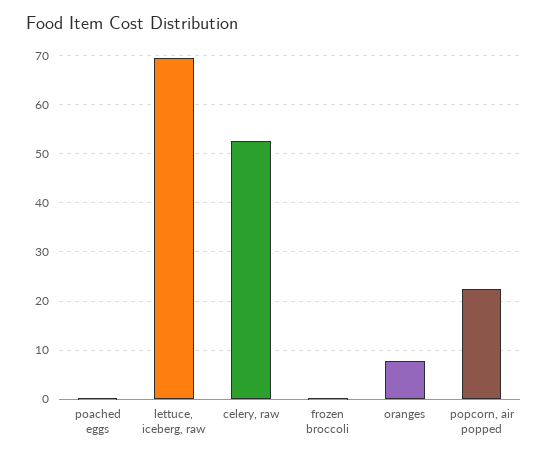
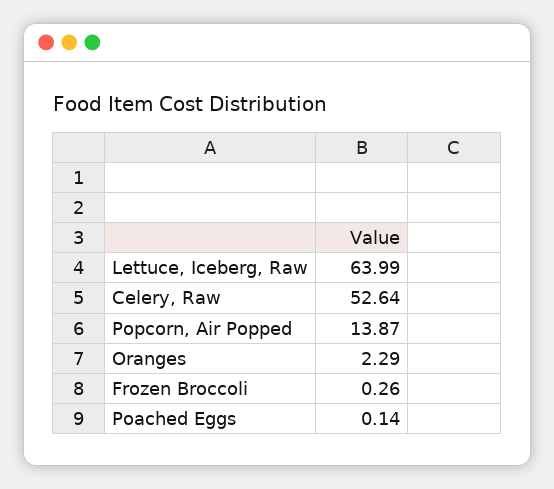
lettuce, iceberg, raw: 70 -> 63.99
oranges: 8 -> 2.29
popcorn, air popped: 22 -> 13.87

